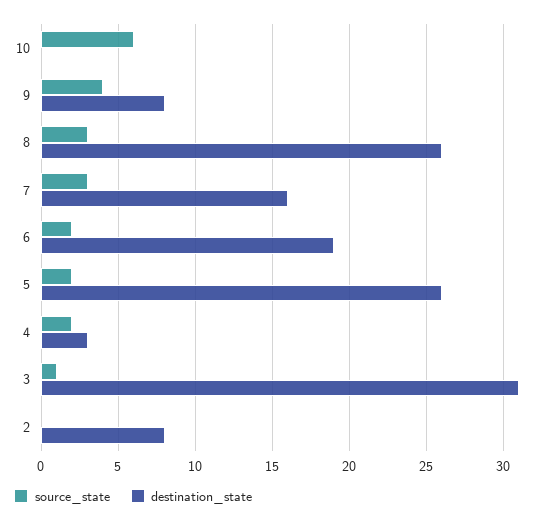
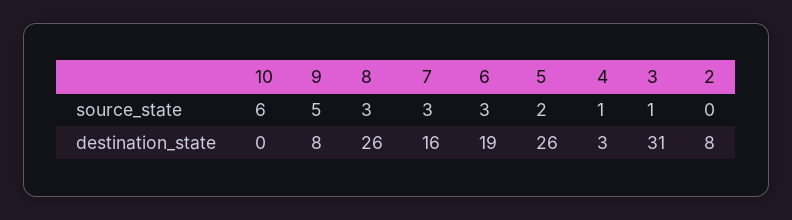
source_state, 9: 4 -> 5
source_state, 6: 2 -> 3
source_state, 4: 2 -> 1

